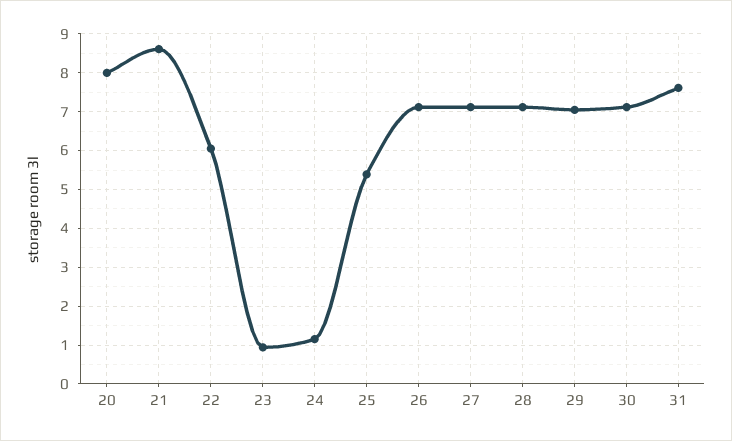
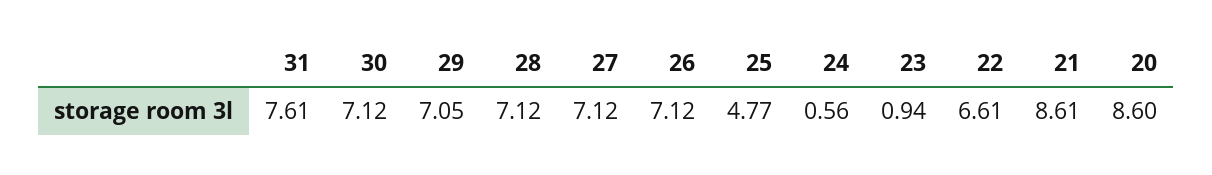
20: 8 -> 8.6
22: 6 -> 6.61
24: 1.2 -> 0.56
25: 5.4 -> 4.77

